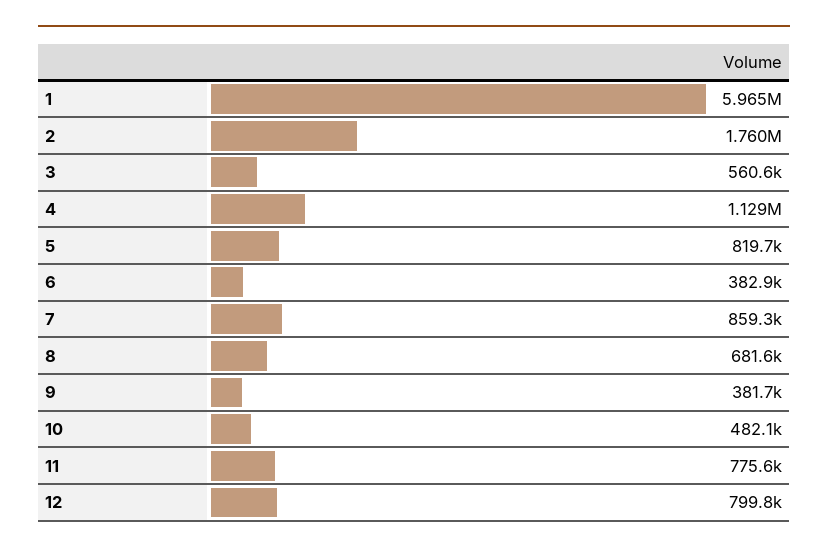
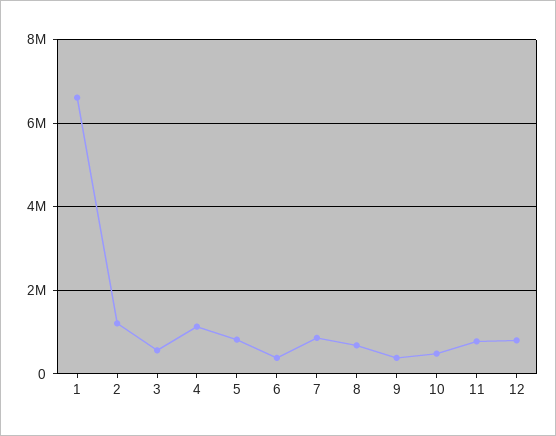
1: 5965000 -> 6600000
2: 1760000 -> 1200000

